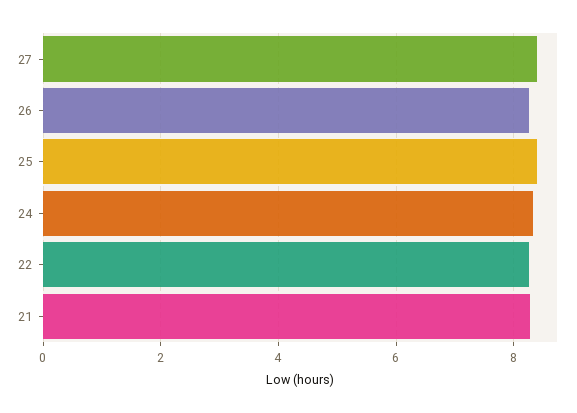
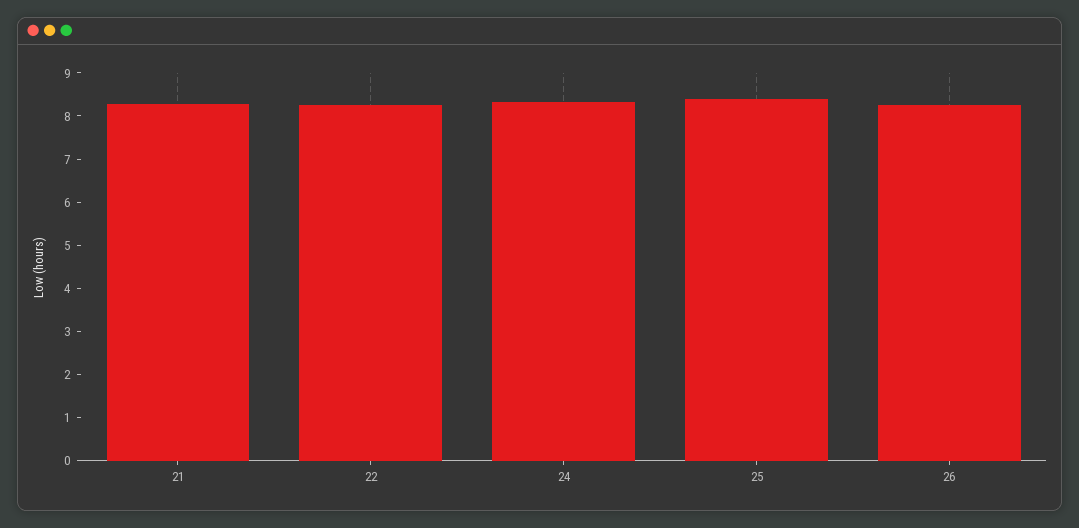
27: 8.4 -> none

